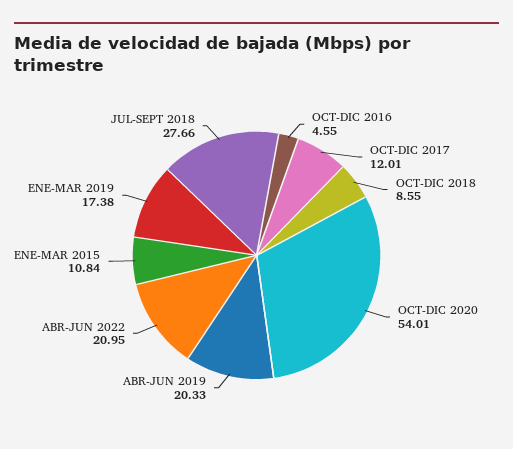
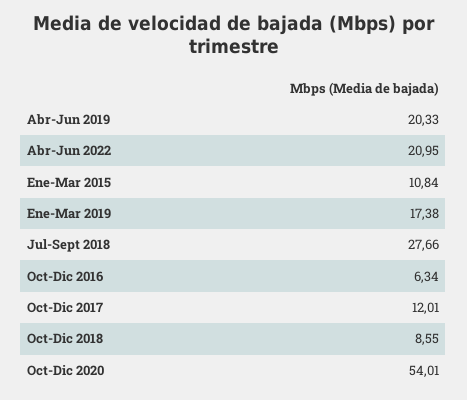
OCT-DIC 2016: 4.55 -> 6.34

